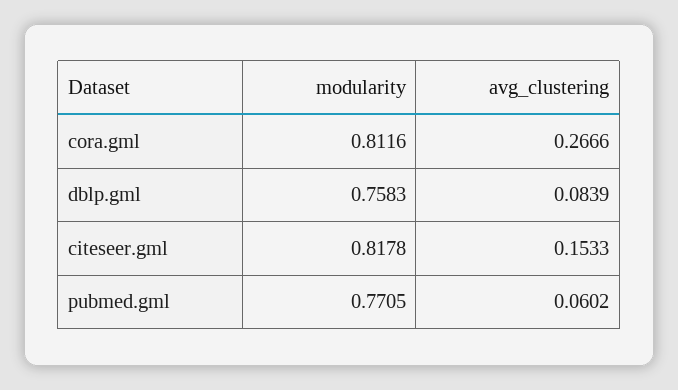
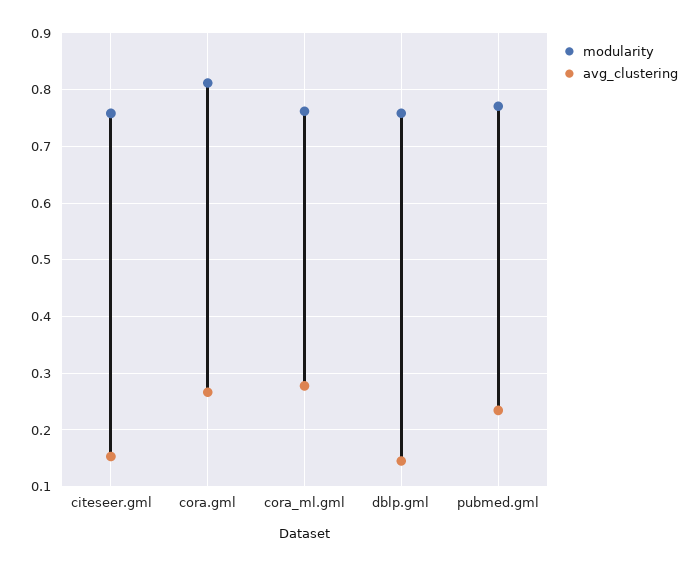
avg_clustering, dblp.gml: 0.0839 -> 0.14
modularity, citeseer.gml: 0.8178 -> 0.76
avg_clustering, pubmed.gml: 0.0602 -> 0.24
modularity, cora_ml.gml: none -> 0.76
avg_clustering, cora_ml.gml: none -> 0.28

